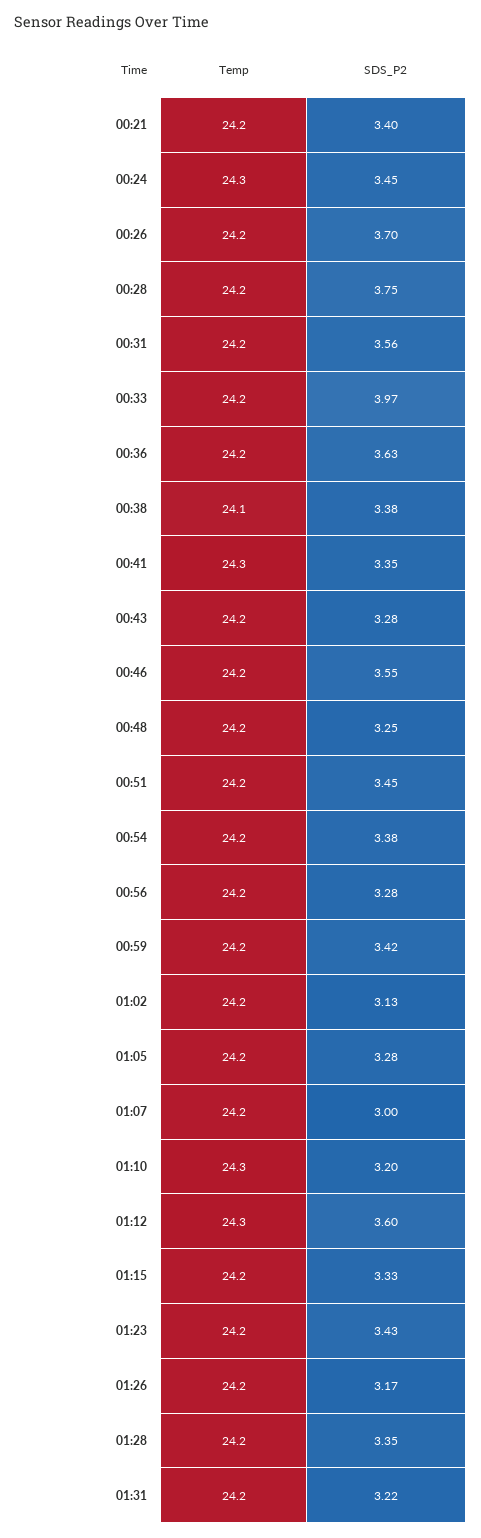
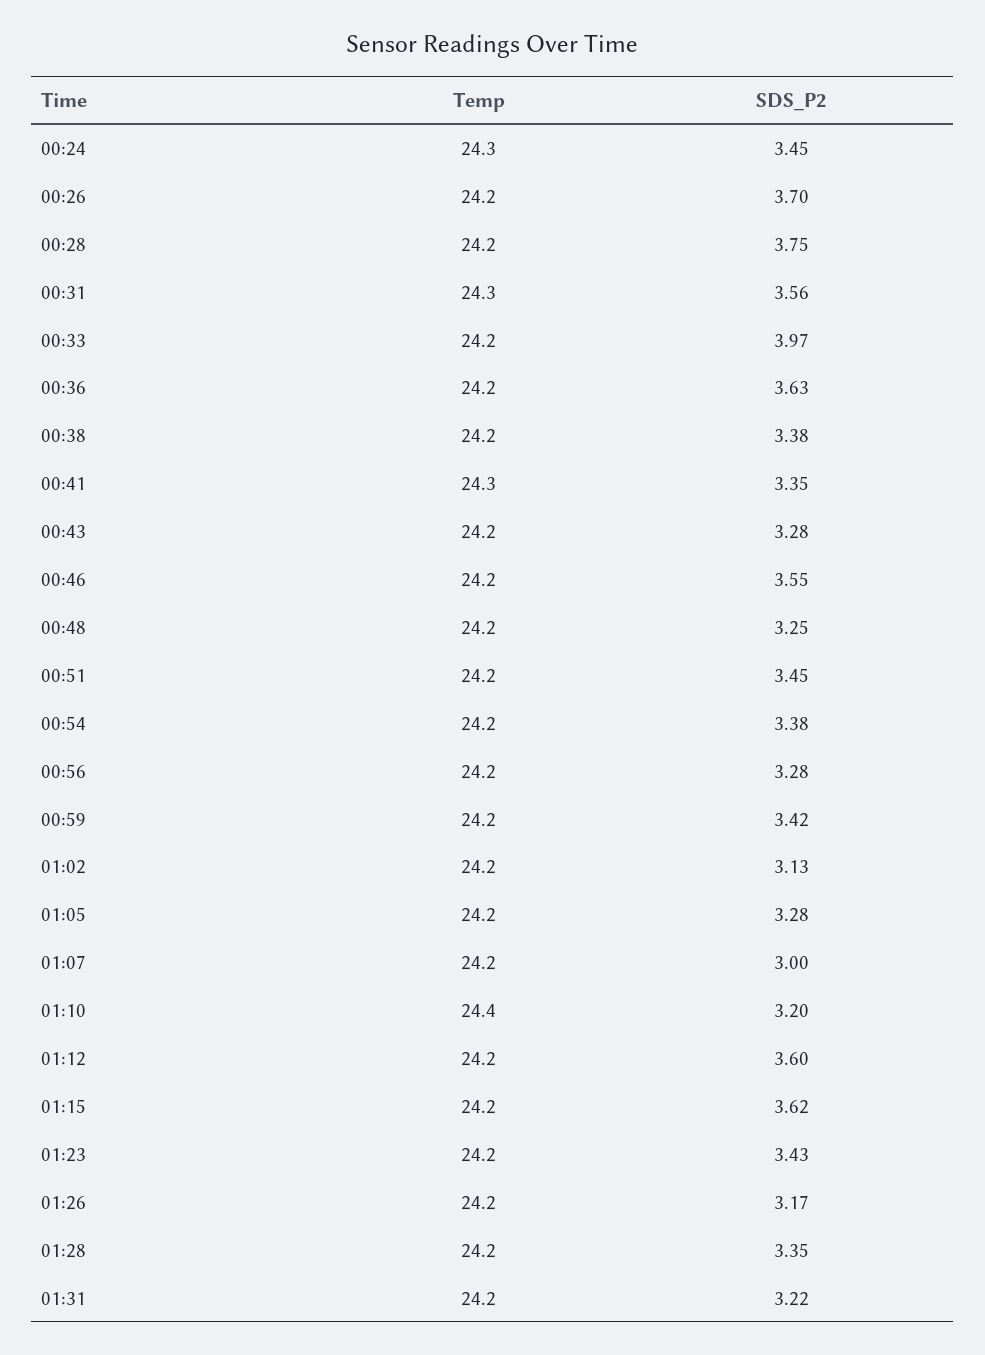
Temp, 00:21: 24.2 -> none
SDS_P2, 00:21: 3.4 -> none
Temp, 00:31: 24.2 -> 24.3
Temp, 00:38: 24.1 -> 24.2
Temp, 01:10: 24.3 -> 24.4
Temp, 01:12: 24.3 -> 24.2
SDS_P2, 01:15: 3.33 -> 3.62

